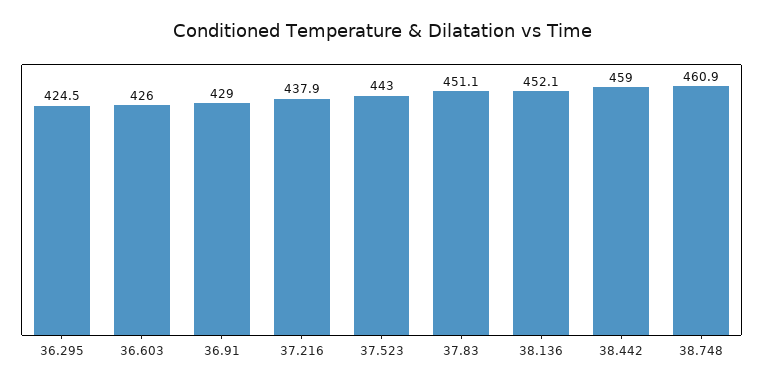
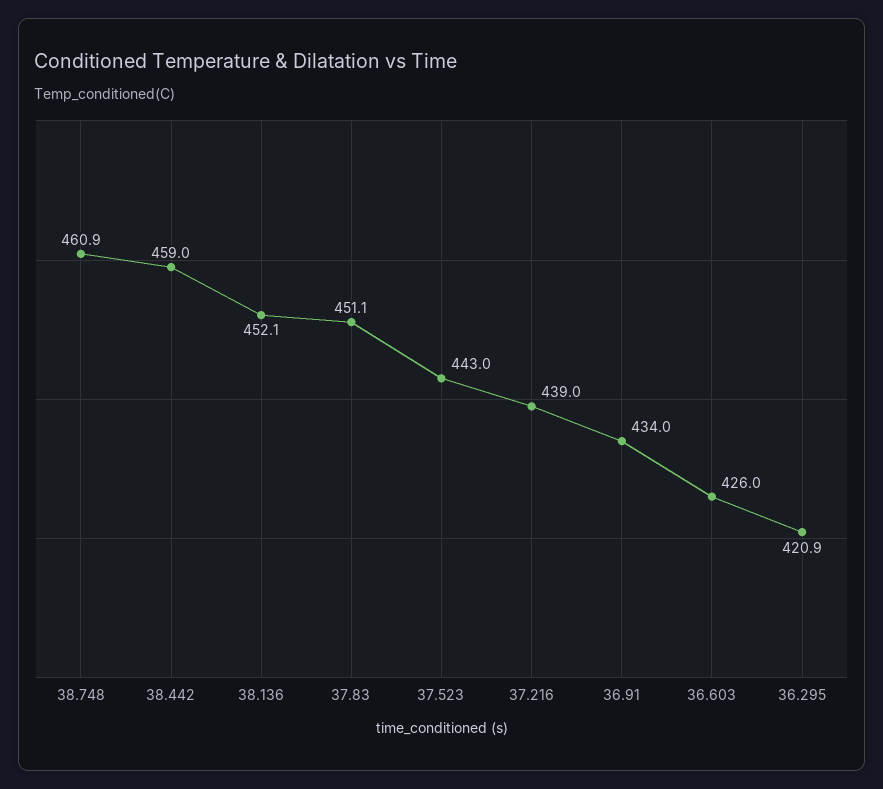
36.295: 424.5 -> 420.9
36.91: 429 -> 434
37.216: 437.9 -> 439

